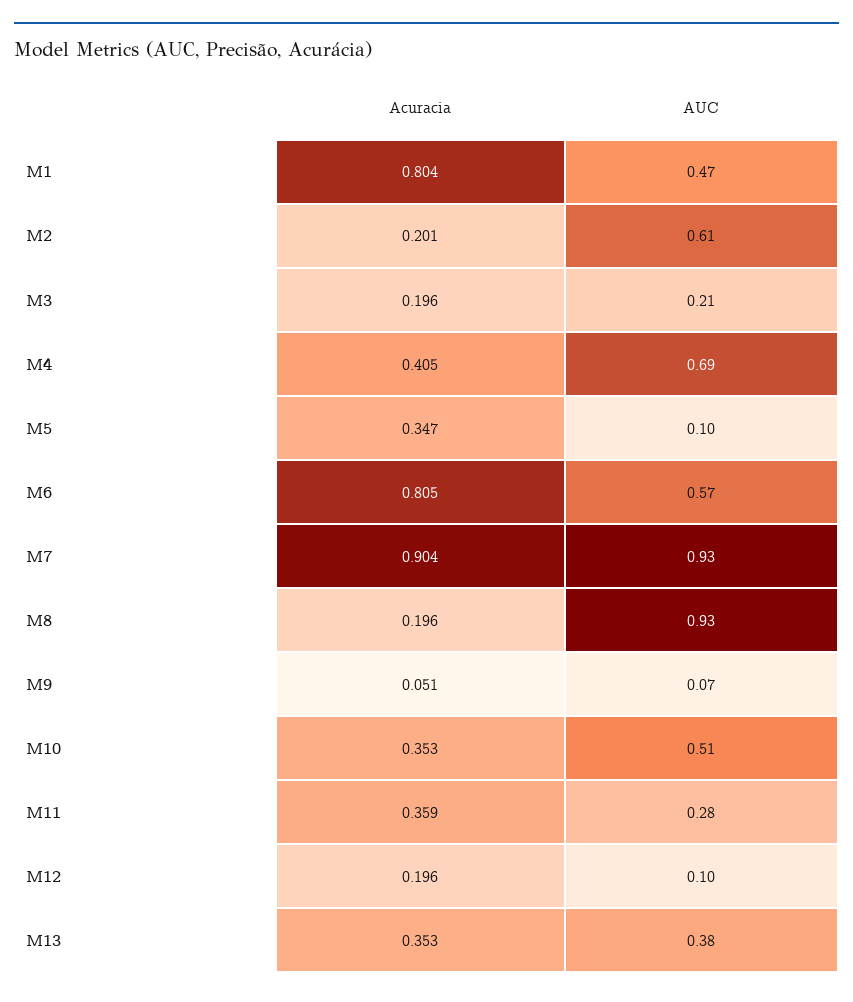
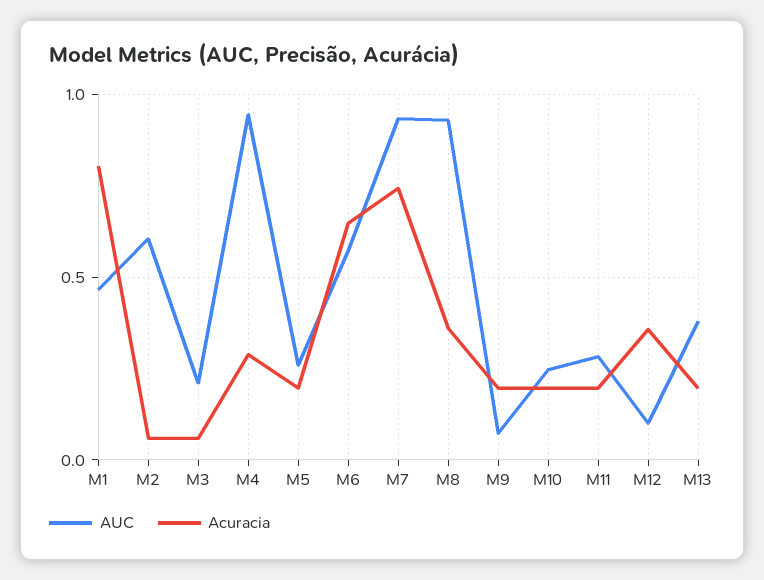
Acuracia, M2: 0.201 -> 0.05
Acuracia, M3: 0.196 -> 0.05
Acuracia, M4: 0.405 -> 0.3
AUC, M4: 0.69 -> 0.95
Acuracia, M5: 0.347 -> 0.2
AUC, M5: 0.1 -> 0.25
Acuracia, M6: 0.805 -> 0.65
Acuracia, M7: 0.904 -> 0.75
Acuracia, M8: 0.196 -> 0.35
Acuracia, M9: 0.051 -> 0.2
Acuracia, M10: 0.353 -> 0.2
AUC, M10: 0.51 -> 0.25
Acuracia, M11: 0.359 -> 0.2
Acuracia, M12: 0.196 -> 0.35
Acuracia, M13: 0.353 -> 0.2

